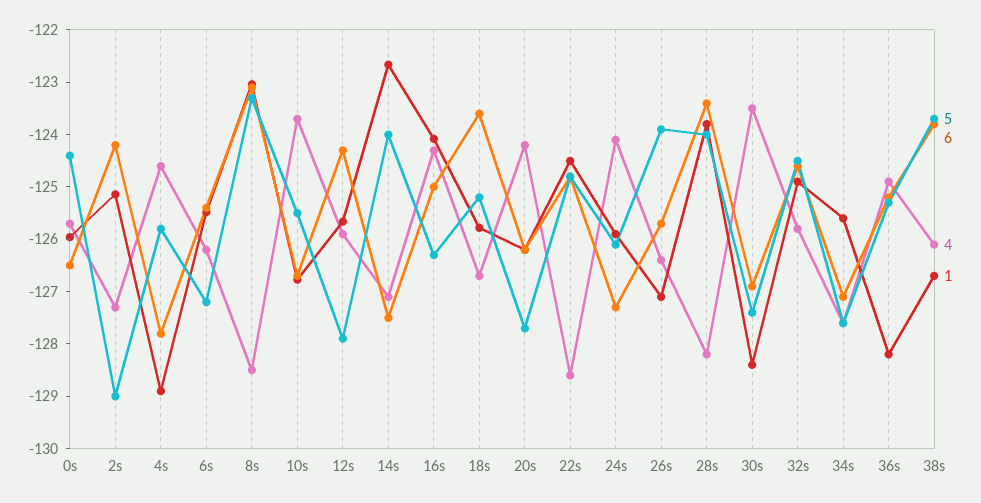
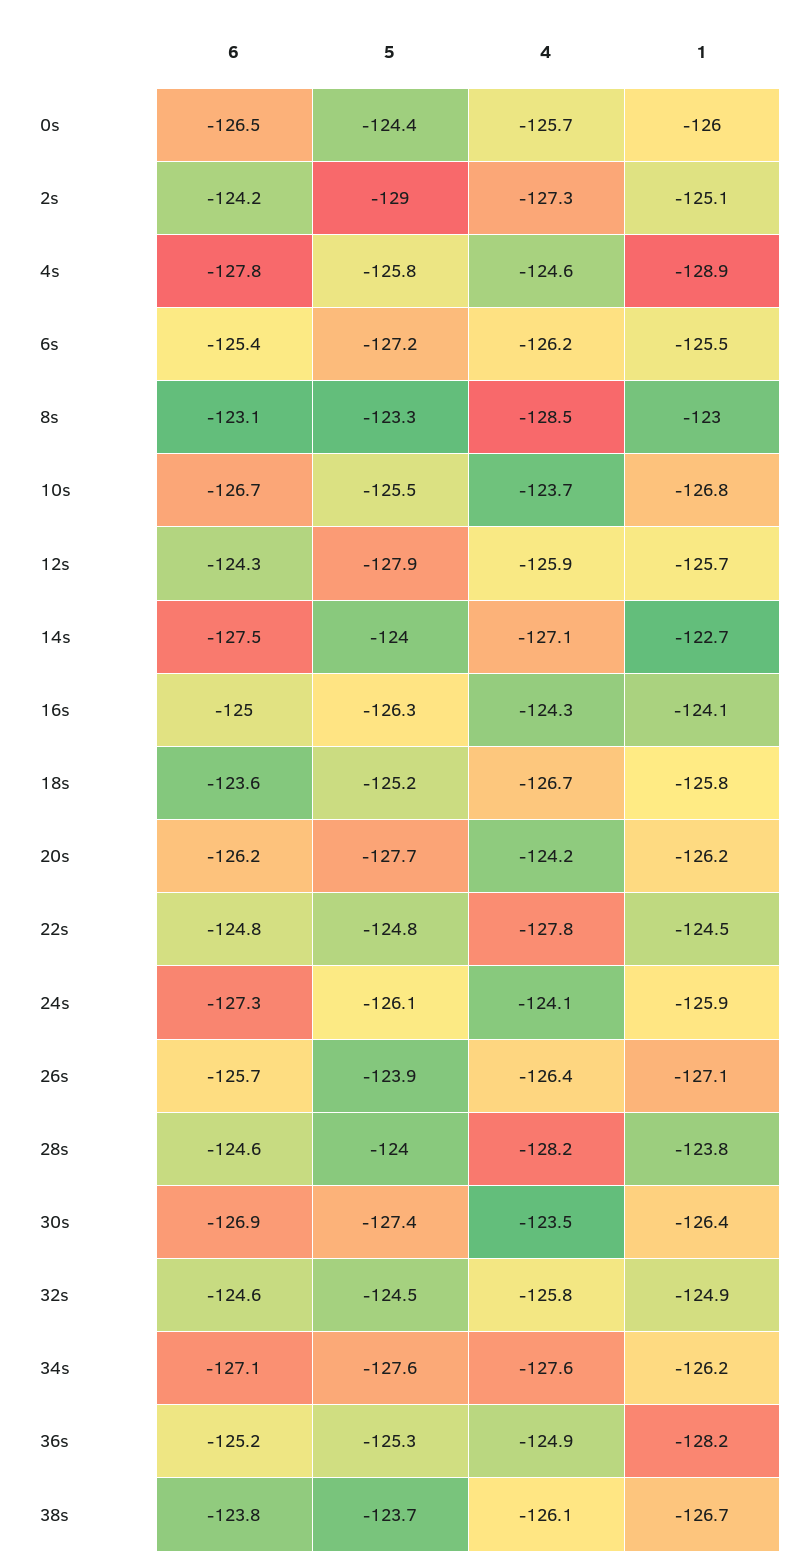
4, 22s: -128.6 -> -127.8
6, 28s: -123.4 -> -124.6
1, 30s: -128.4 -> -126.4
1, 34s: -125.6 -> -126.2

